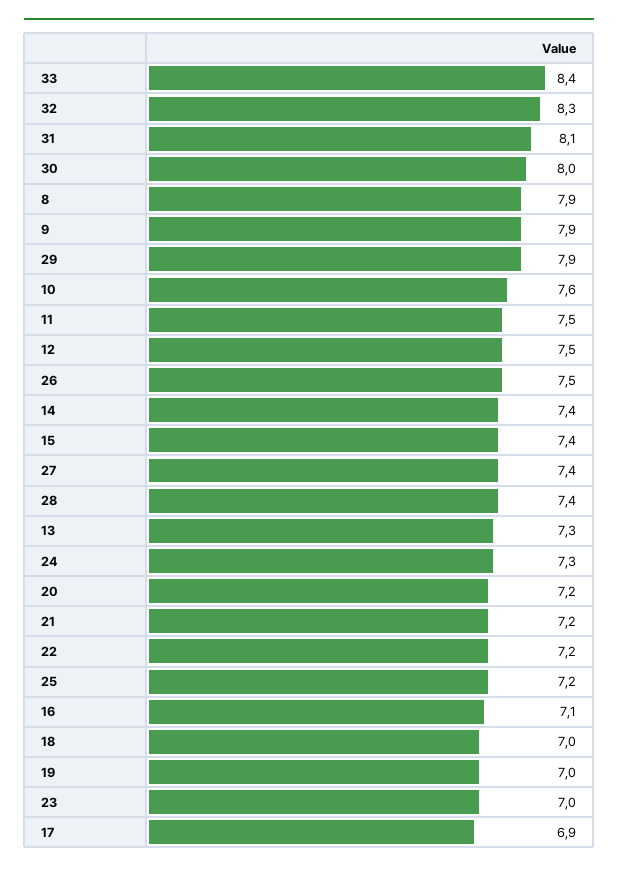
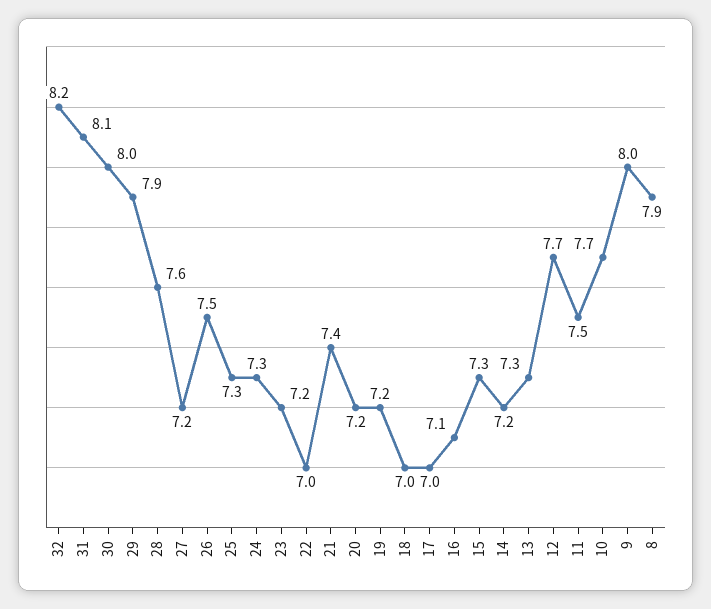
33: 8.4 -> none
32: 8.3 -> 8.2
9: 7.9 -> 8
10: 7.6 -> 7.7
12: 7.5 -> 7.7
14: 7.4 -> 7.2
15: 7.4 -> 7.3
27: 7.4 -> 7.2
28: 7.4 -> 7.6
21: 7.2 -> 7.4
22: 7.2 -> 7
25: 7.2 -> 7.3
19: 7 -> 7.2
23: 7 -> 7.2
17: 6.9 -> 7

